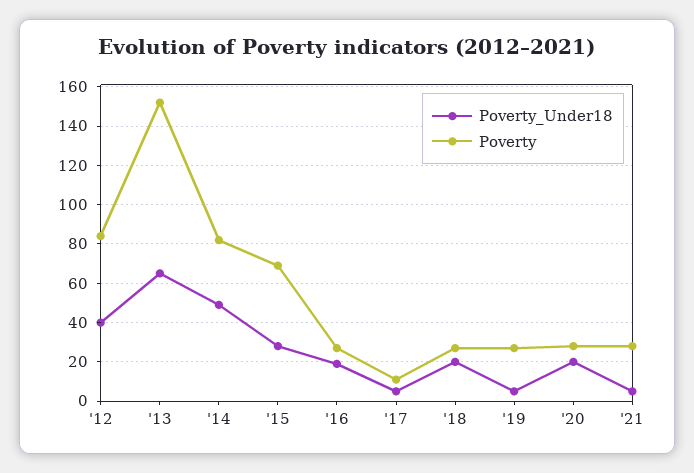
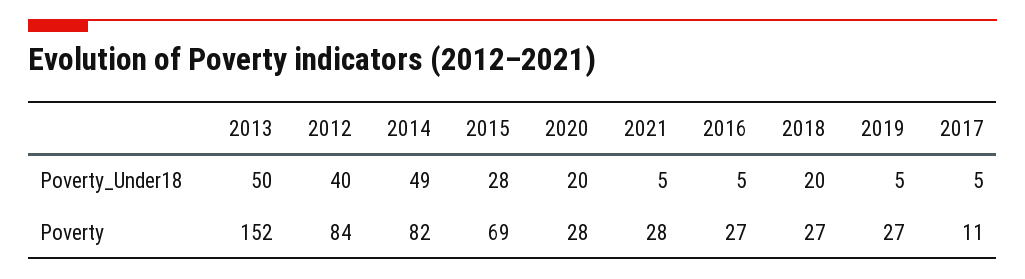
Poverty_Under18, '13: 65 -> 50
Poverty_Under18, '16: 20 -> 5

